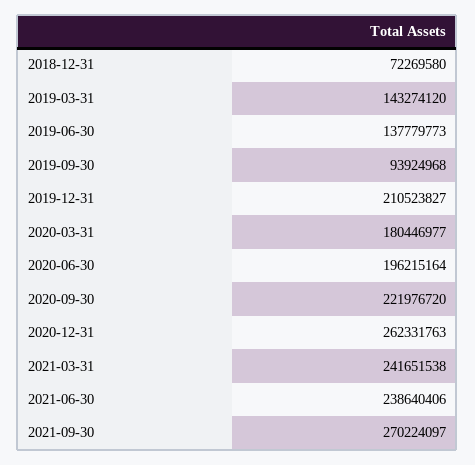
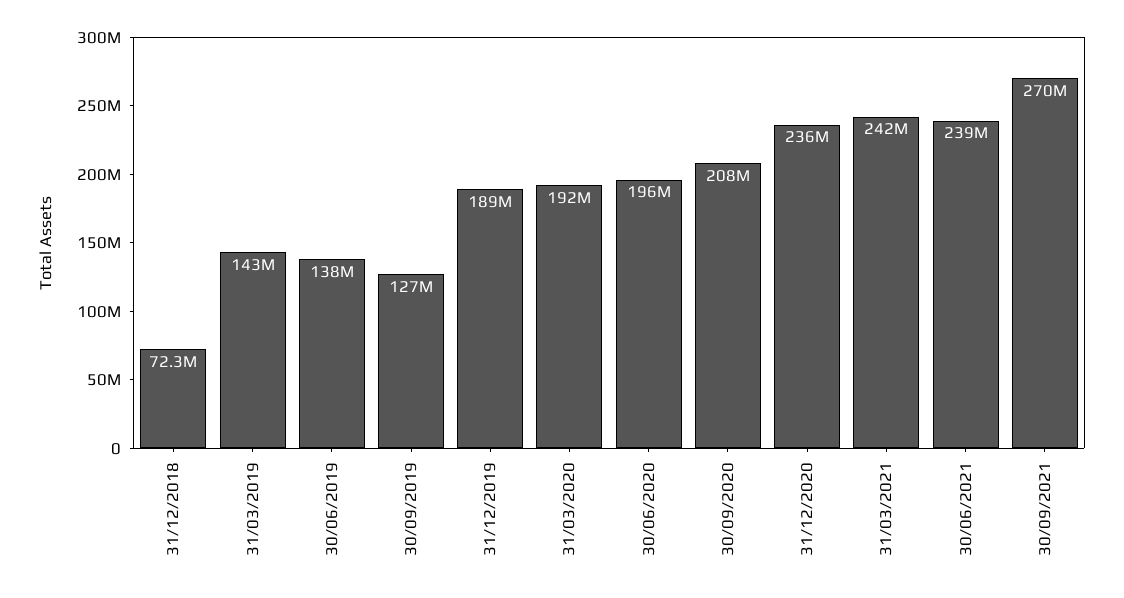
2019-09-30: 93924968 -> 127000000
2019-12-31: 210523827 -> 189000000
2020-03-31: 180446977 -> 192000000
2020-09-30: 221976720 -> 208000000
2020-12-31: 262331763 -> 236000000

